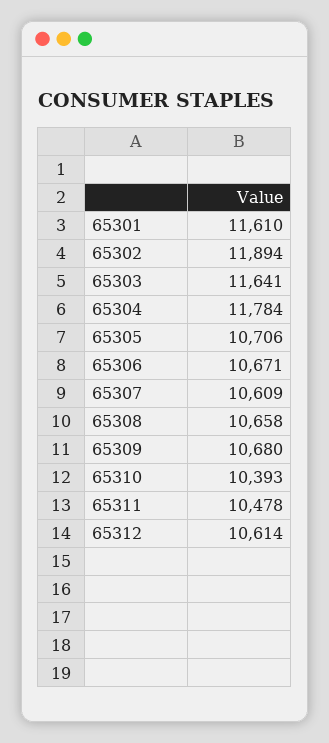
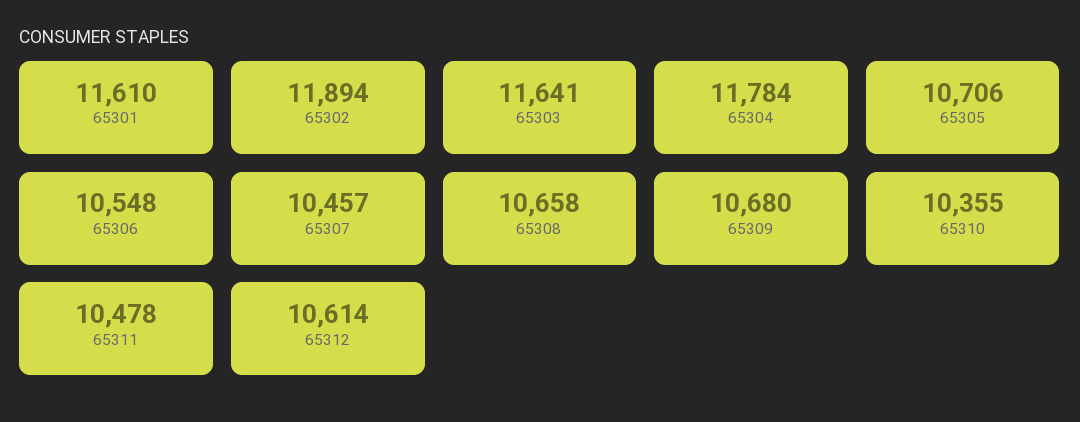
65306: 10671 -> 10548
65307: 10609 -> 10457
65310: 10393 -> 10355

